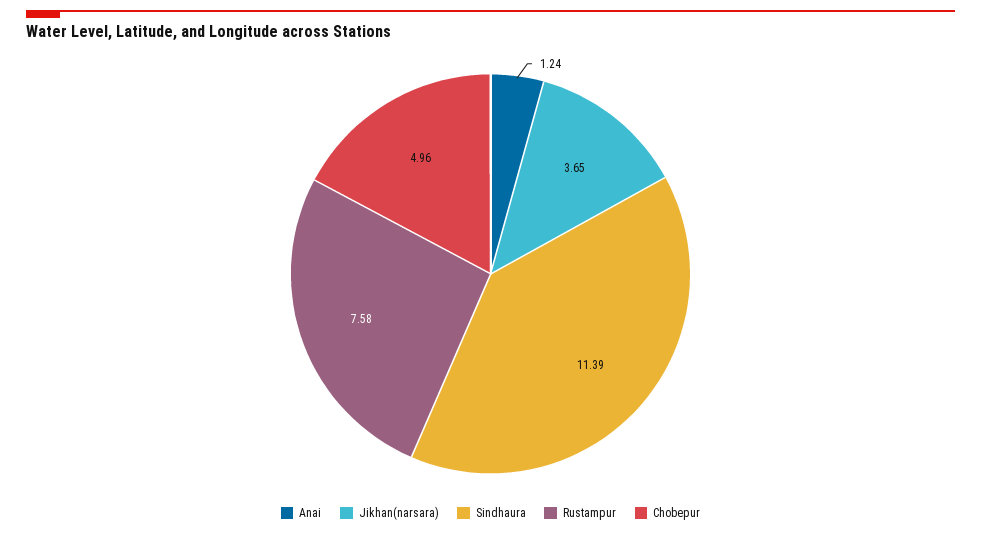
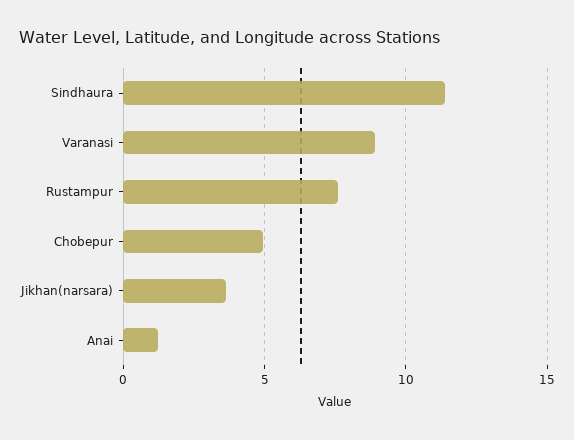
Varanasi: none -> 9

